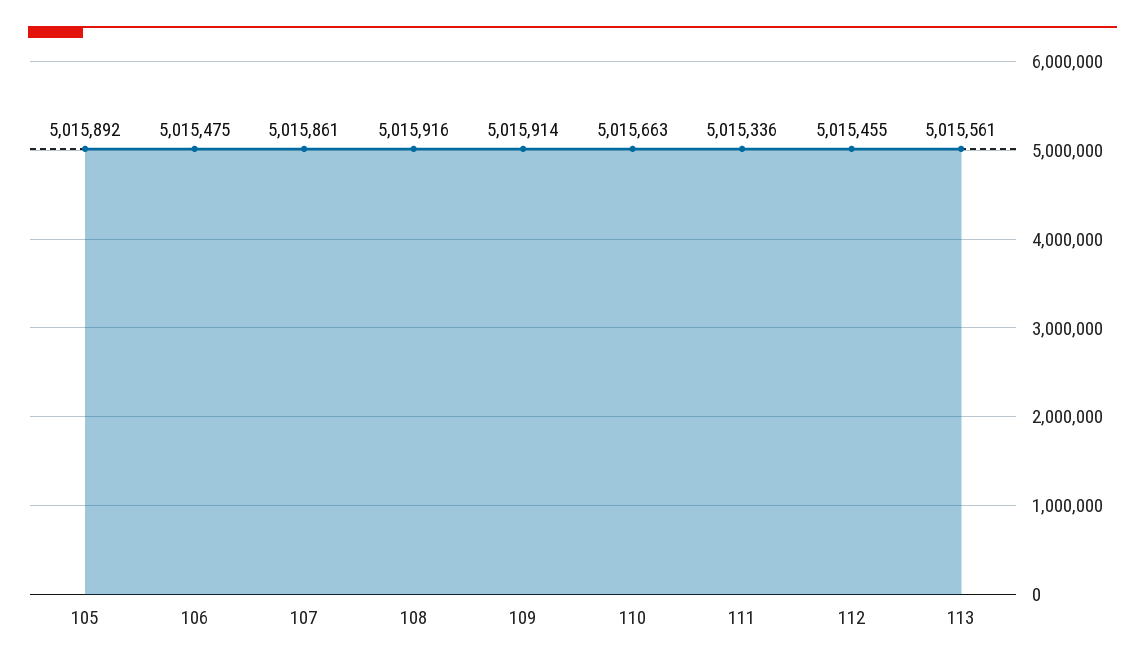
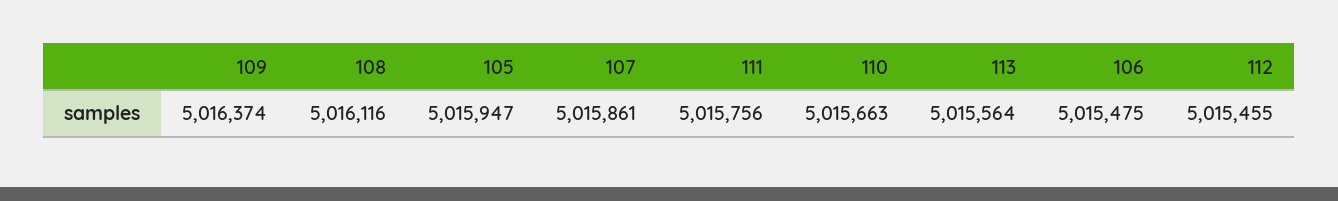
105: 5015892 -> 5015947
108: 5015916 -> 5016116
109: 5015914 -> 5016374
111: 5015336 -> 5015756
113: 5015561 -> 5015564

